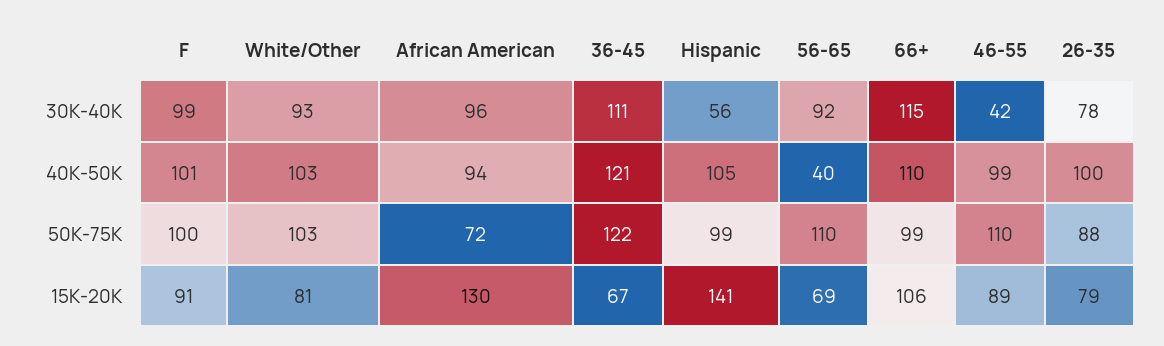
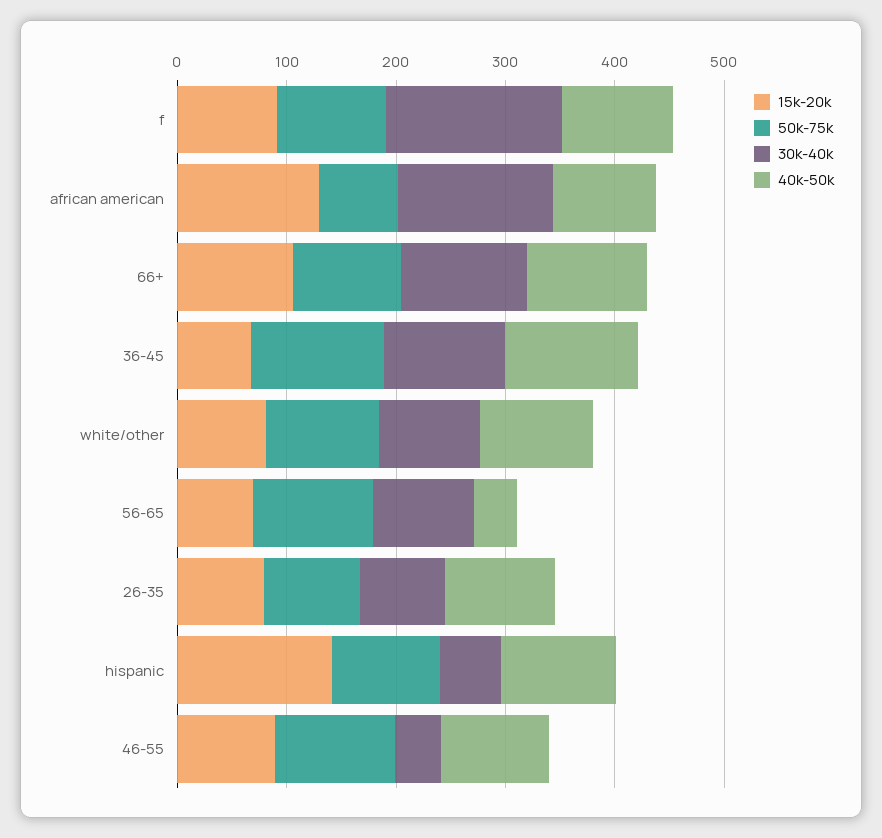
30K-40K, F: 99 -> 160
30K-40K, African American: 96 -> 140

